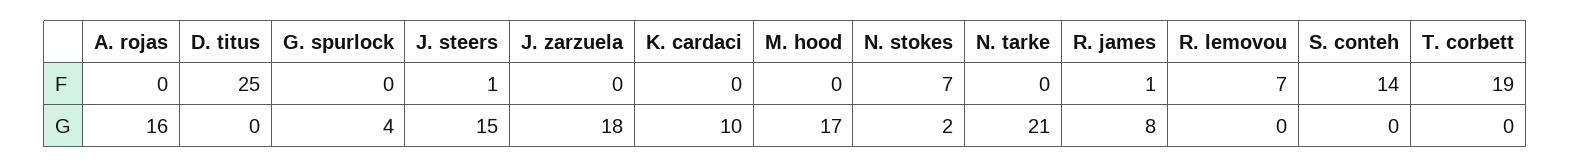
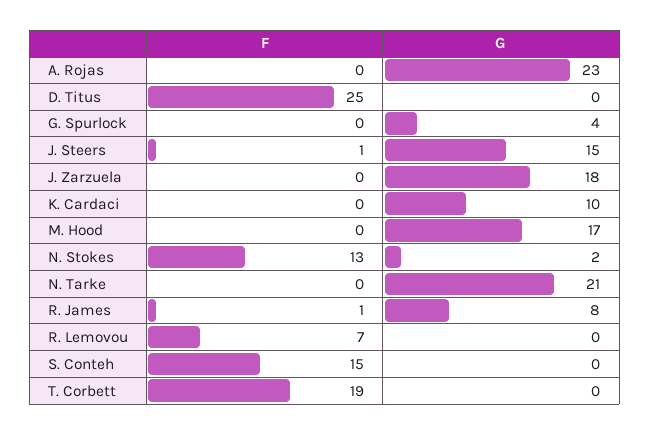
N. stokes, F: 7 -> 13
S. conteh, F: 14 -> 15
A. rojas, G: 16 -> 23

